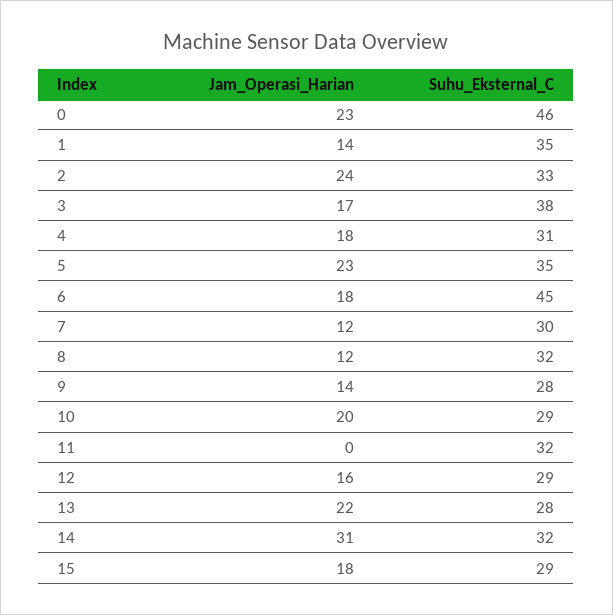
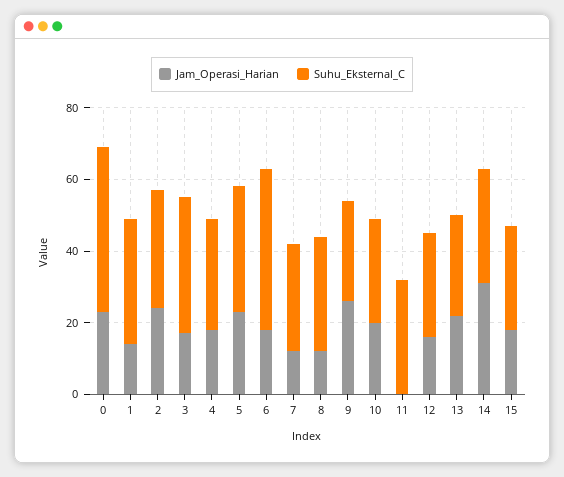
Jam_Operasi_Harian, 9: 14 -> 25

